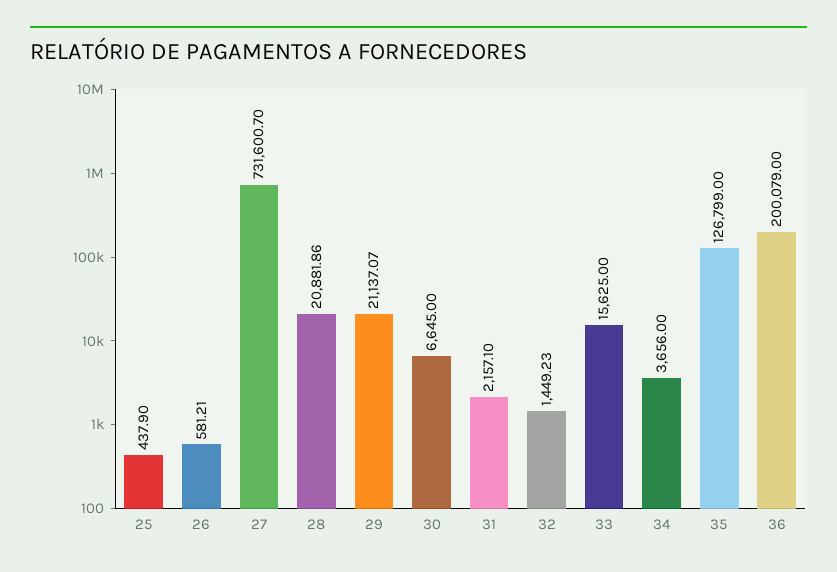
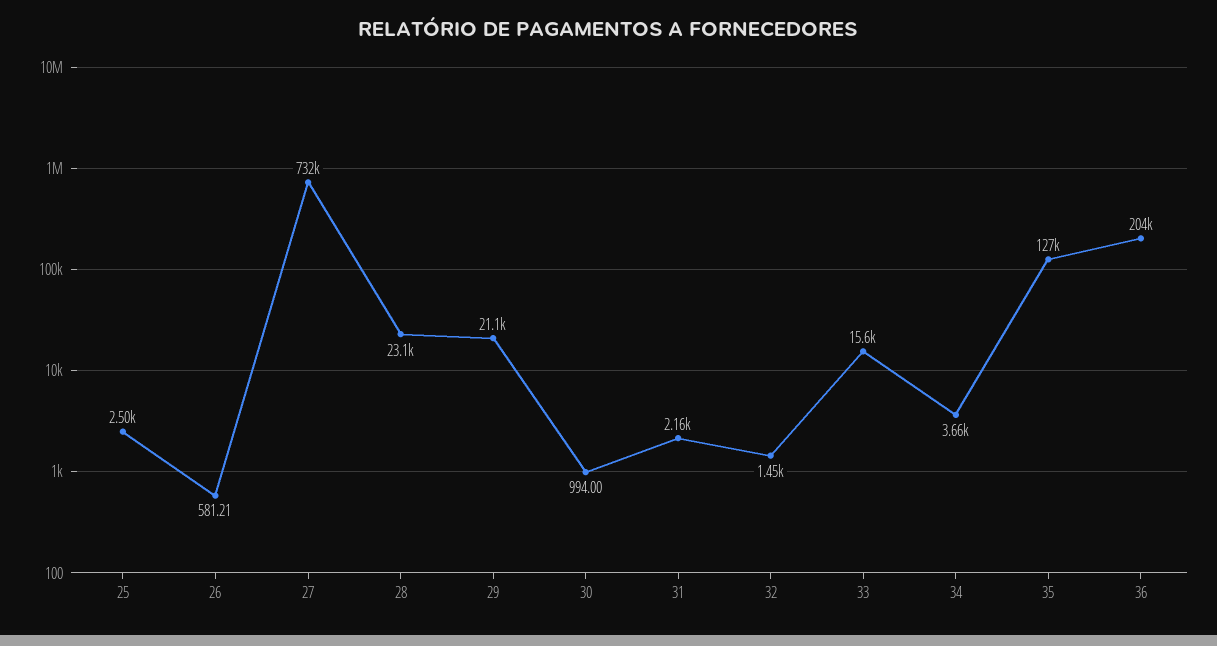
25: 437.9 -> 2500
28: 20881.86 -> 23100
30: 6645 -> 994
36: 200079 -> 204000

